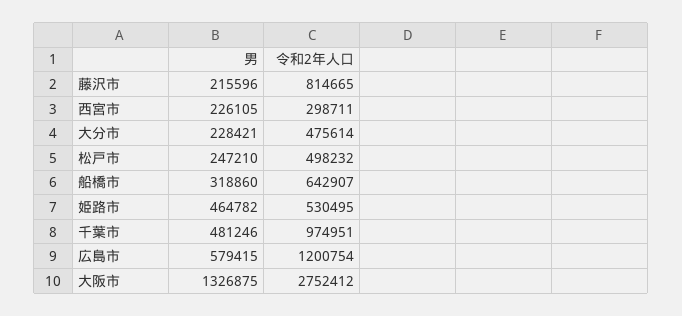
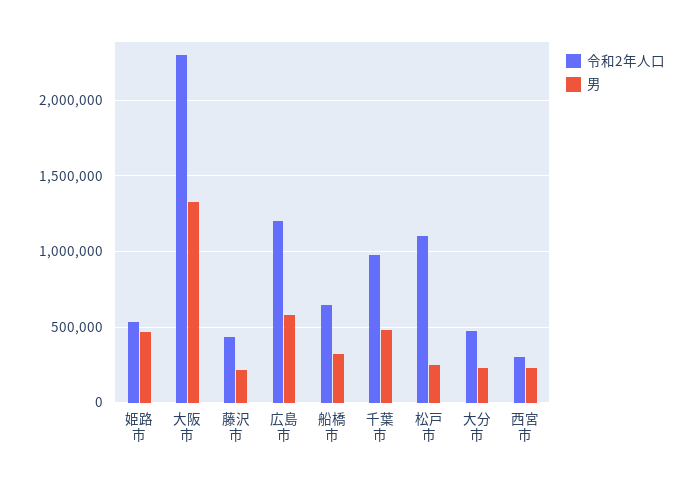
令和2年人口, 藤沢市: 814665 -> 450000
令和2年人口, 松戸市: 498232 -> 1100000
令和2年人口, 大阪市: 2752412 -> 2300000

